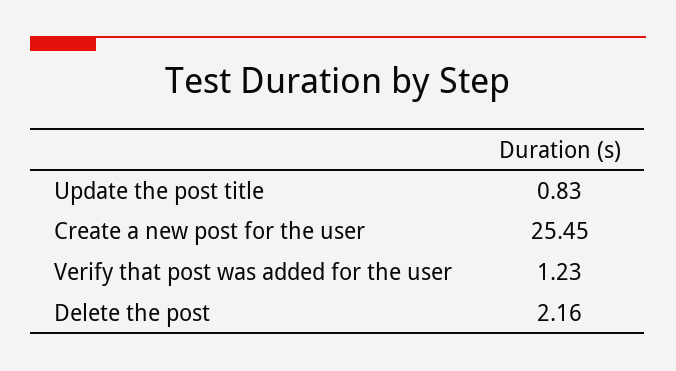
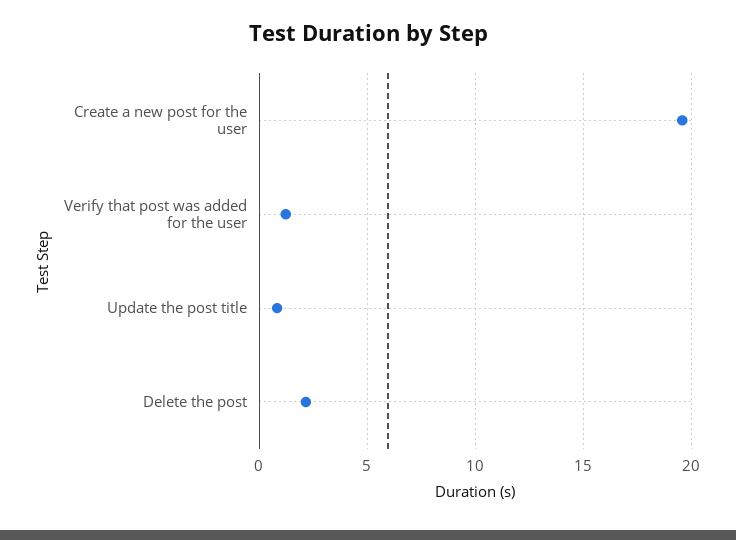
Create a new post for the user: 25.45 -> 19.5

